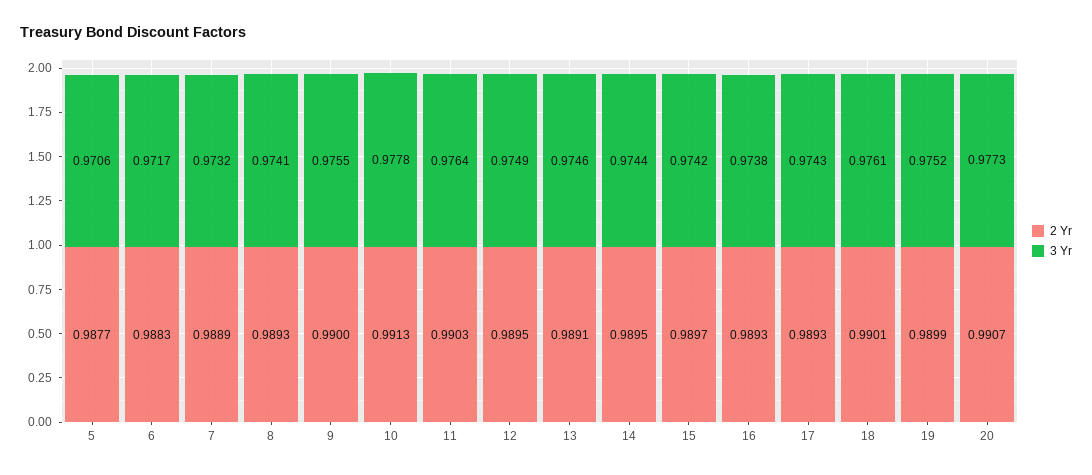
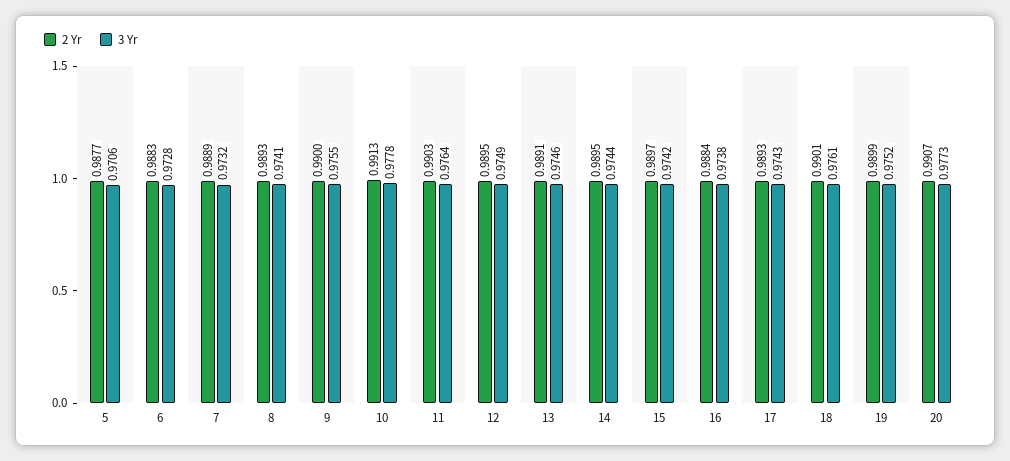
3 Yr, 6: 0.9717 -> 0.9728
2 Yr, 16: 0.9893 -> 0.9884

